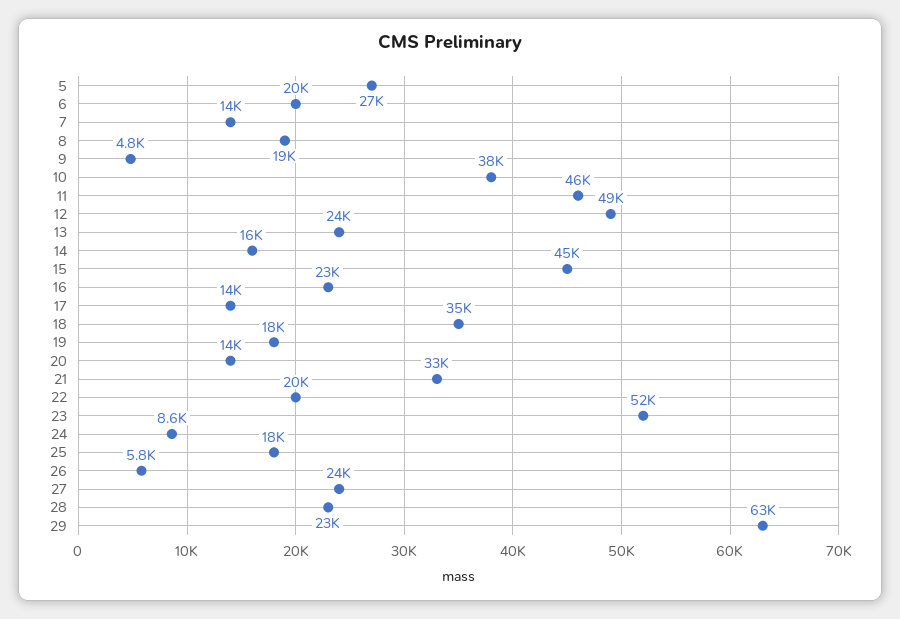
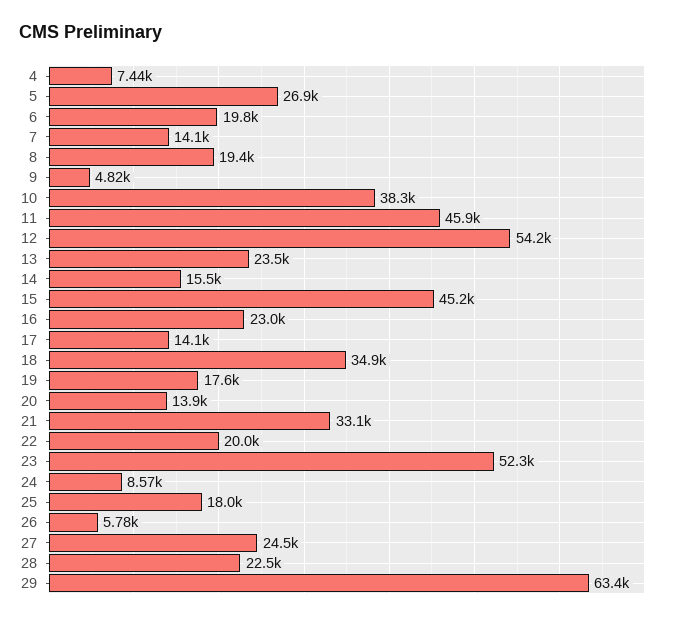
12: 49000 -> 54200
4: none -> 7440

